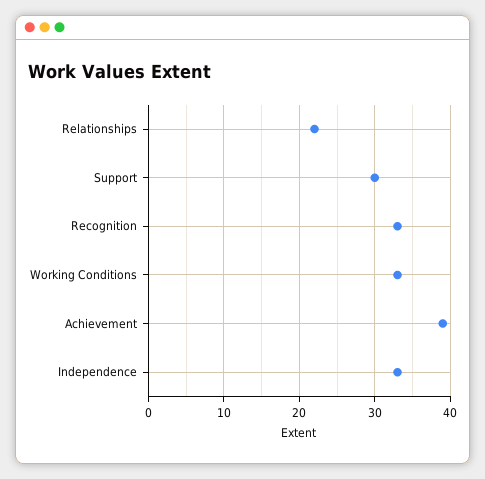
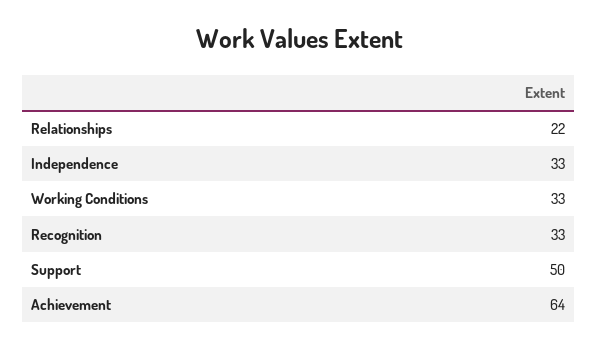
Support: 30 -> 50
Achievement: 39 -> 64

